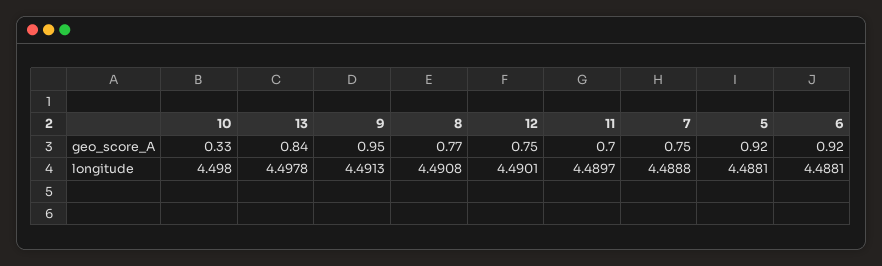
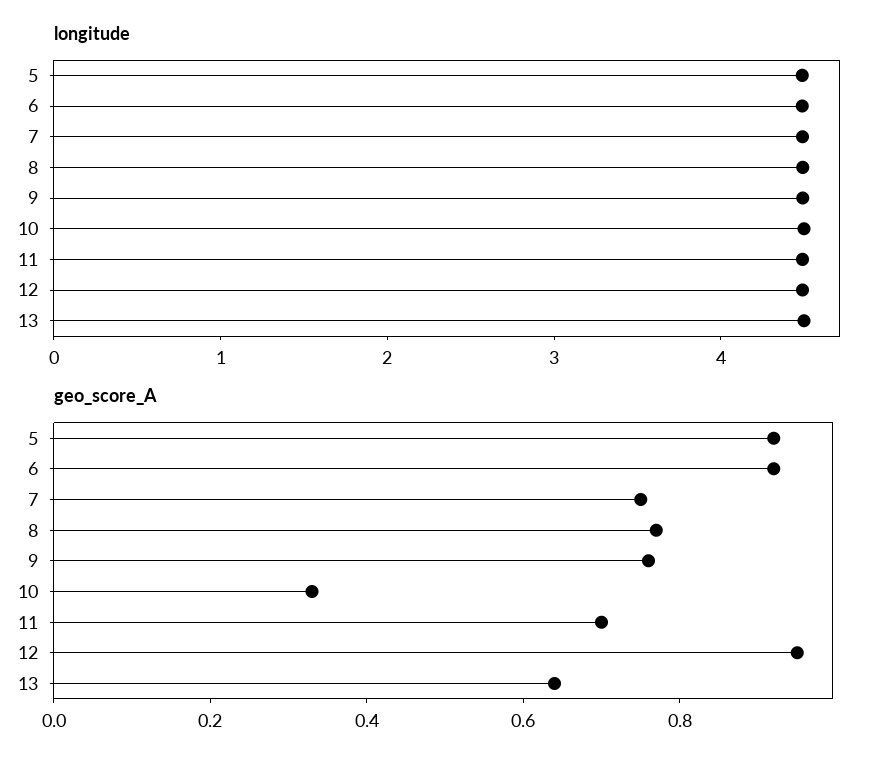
geo_score_A, 13: 0.84 -> 0.65
geo_score_A, 9: 0.95 -> 0.75
geo_score_A, 12: 0.75 -> 0.95

